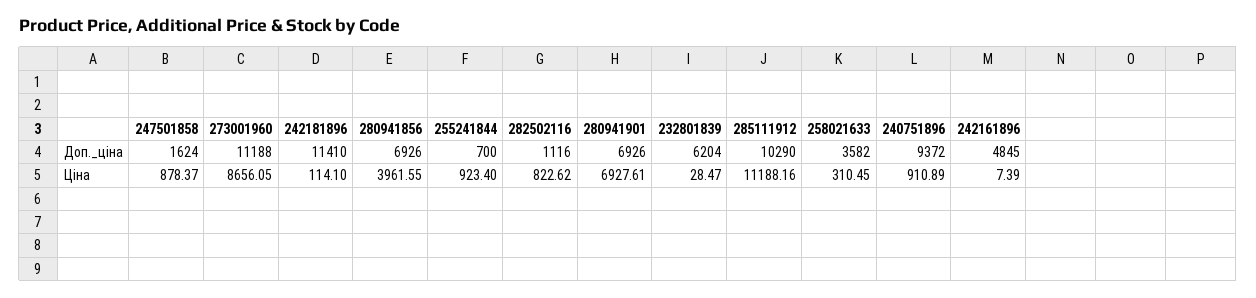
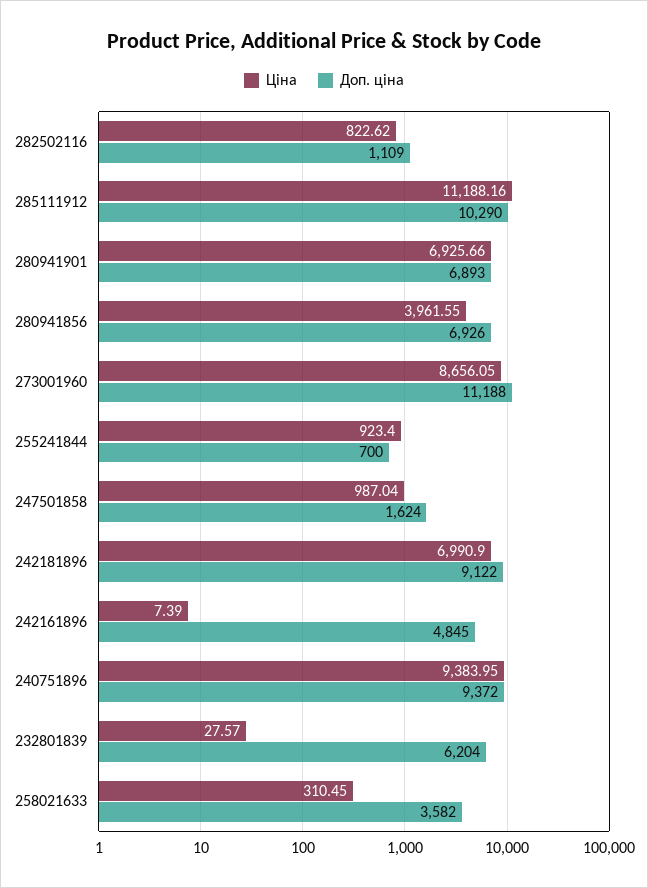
Доп._ціна, 242181896: 11410 -> 9122
Доп._ціна, 282502116: 1116 -> 1109
Доп._ціна, 280941901: 6926 -> 6893
Ціна, 247501858: 878.37 -> 987.04
Ціна, 242181896: 114.1 -> 6990.9
Ціна, 280941901: 6927.61 -> 6925.66
Ціна, 232801839: 28.47 -> 27.57
Ціна, 240751896: 910.89 -> 9383.95

